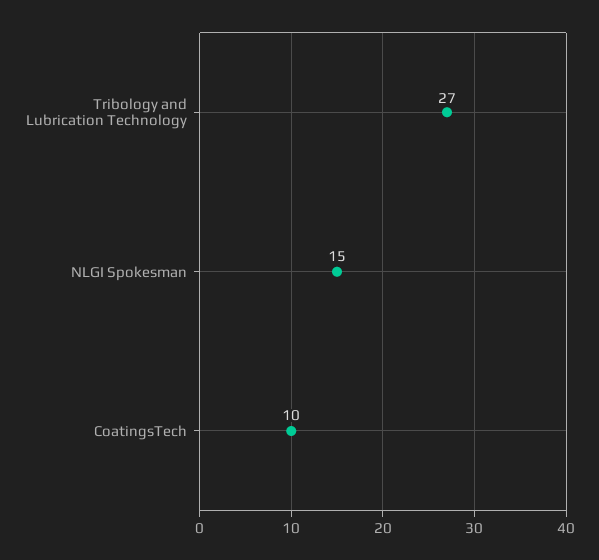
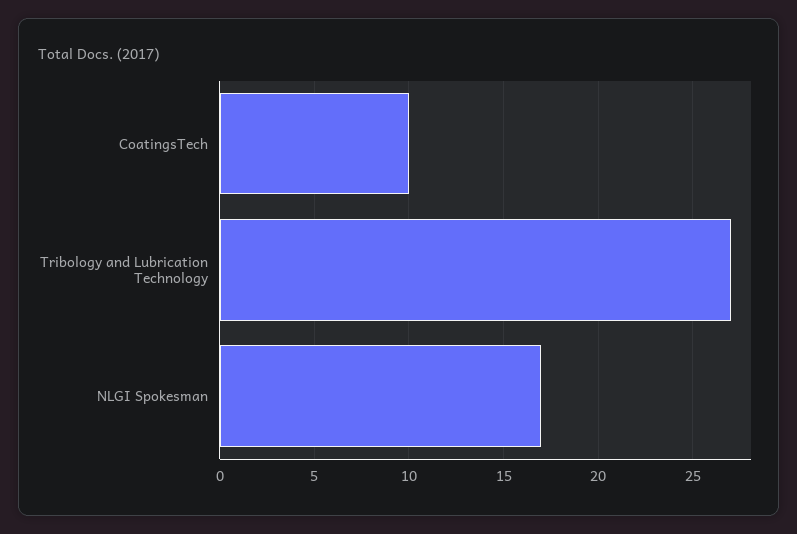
NLGI Spokesman: 15 -> 17

